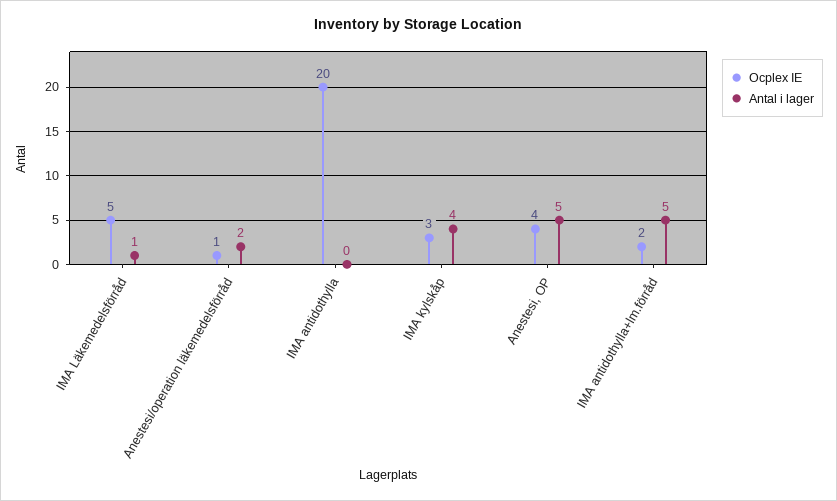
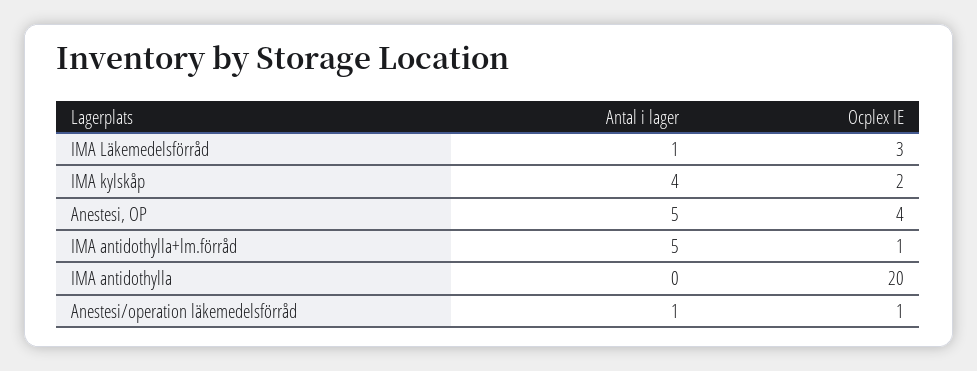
Ocplex IE, IMA Läkemedelsförråd: 5 -> 3
Antal i lager, Anestesi/operation läkemedelsförråd: 2 -> 1
Ocplex IE, IMA kylskåp: 3 -> 2
Ocplex IE, IMA antidothylla+lm.förråd: 2 -> 1

